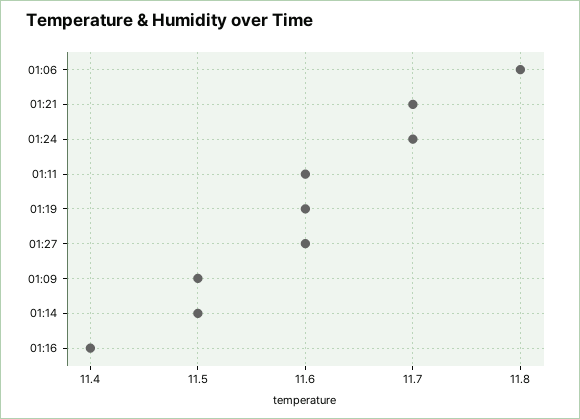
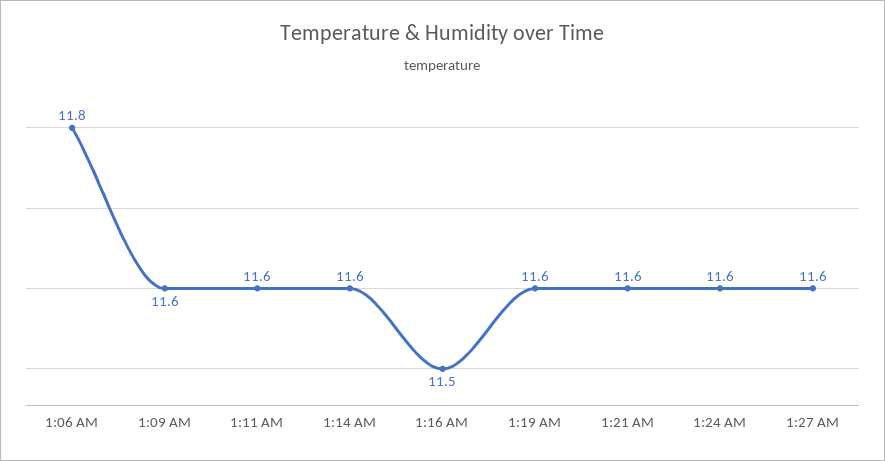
01:21: 11.7 -> 11.6
01:24: 11.7 -> 11.6
01:09: 11.5 -> 11.6
01:14: 11.5 -> 11.6
01:16: 11.4 -> 11.5

